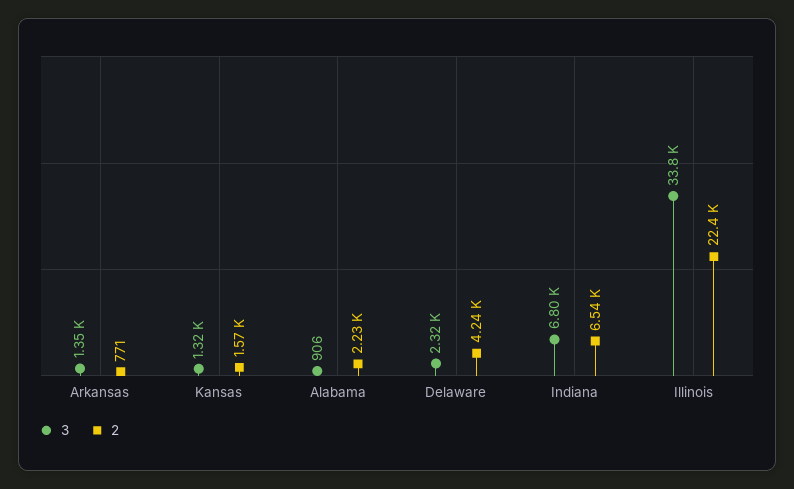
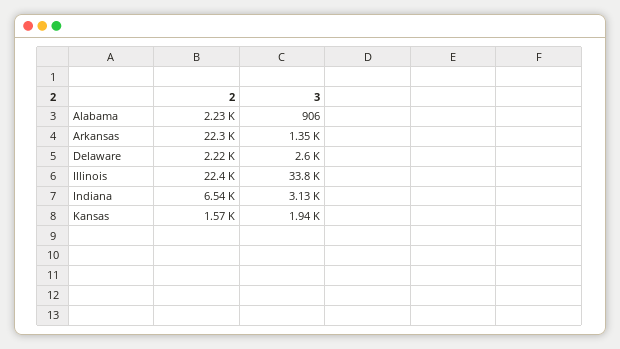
2, Arkansas: 771 -> 22300
3, Kansas: 1320 -> 1940
3, Delaware: 2320 -> 2600
2, Delaware: 4240 -> 2220
3, Indiana: 6800 -> 3130

